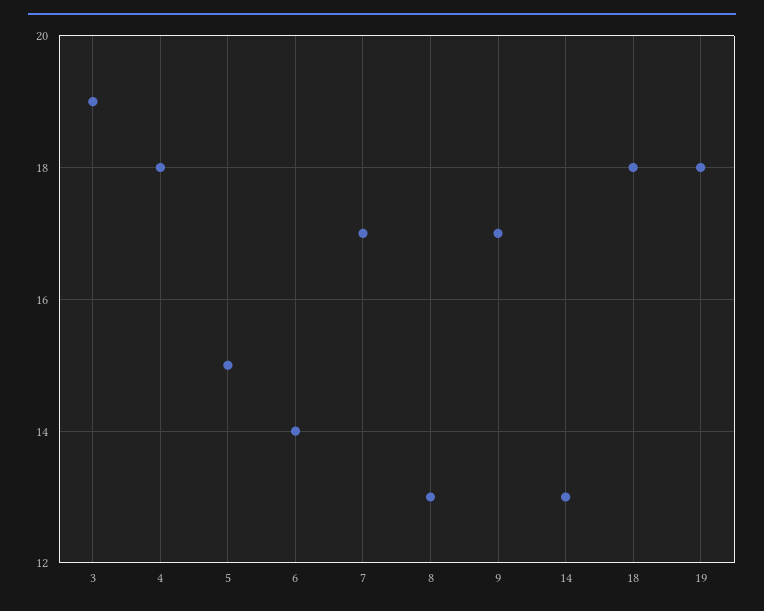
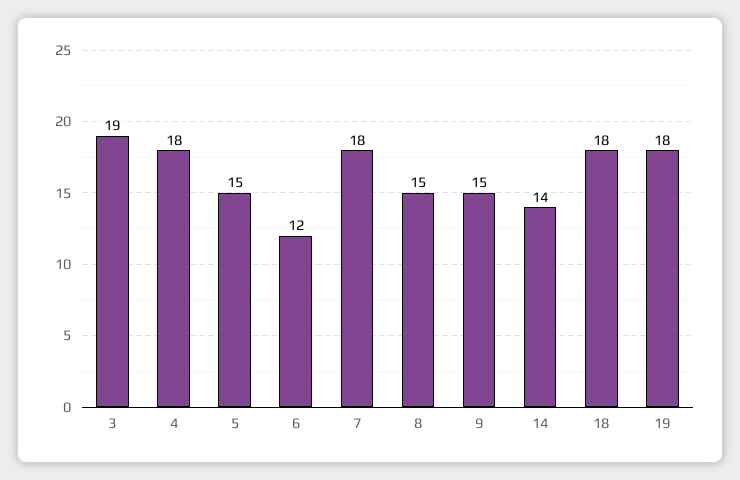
6: 14 -> 12
7: 17 -> 18
8: 13 -> 15
9: 17 -> 15
14: 13 -> 14

